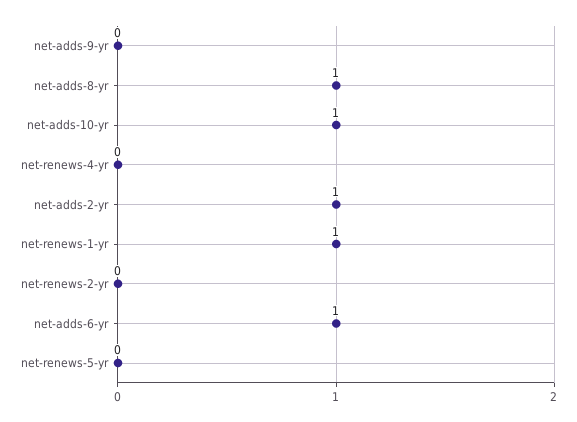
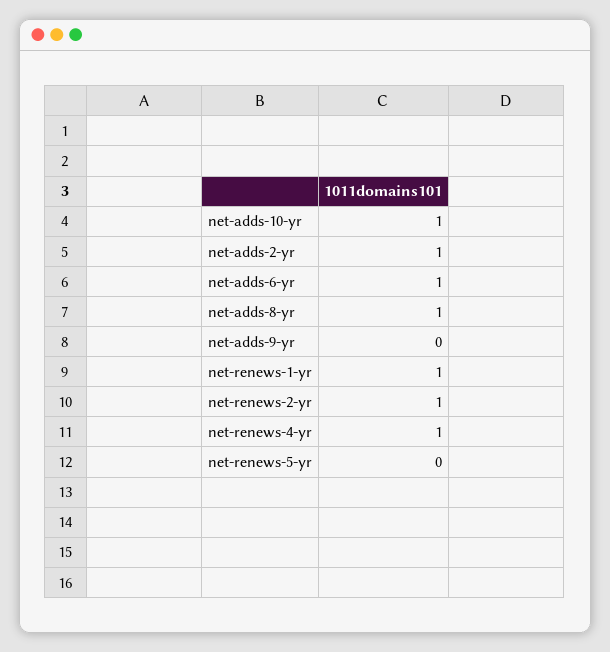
net-renews-4-yr: 0 -> 1
net-renews-2-yr: 0 -> 1

